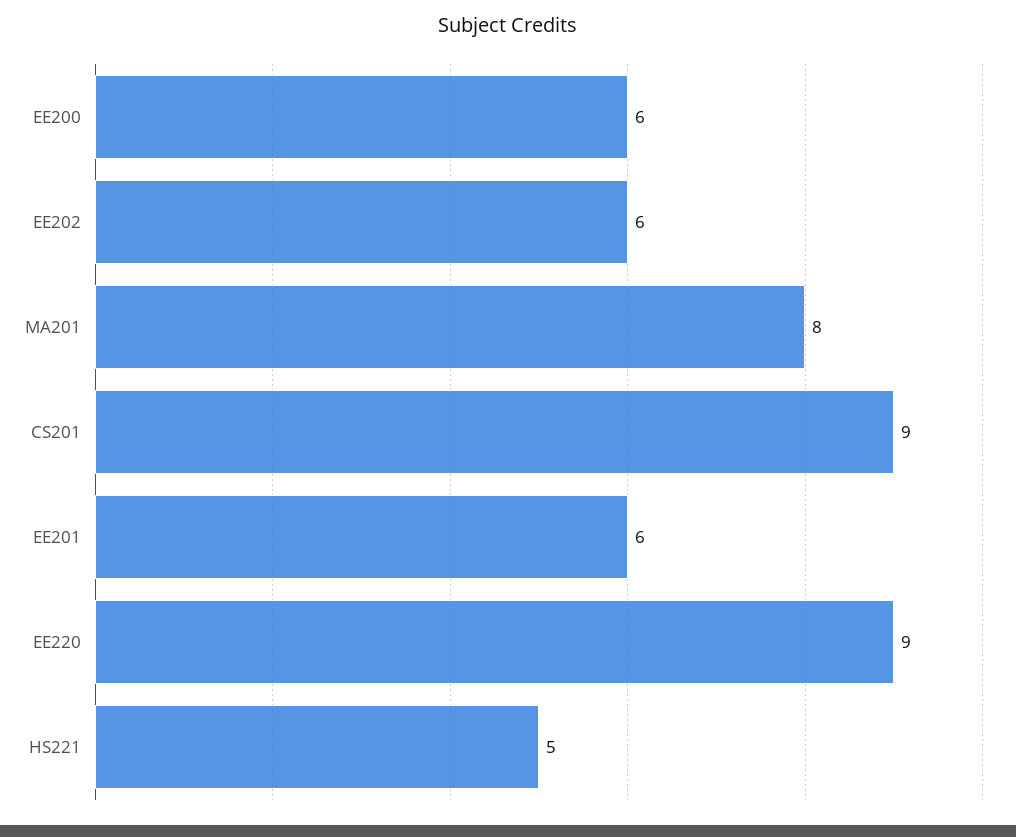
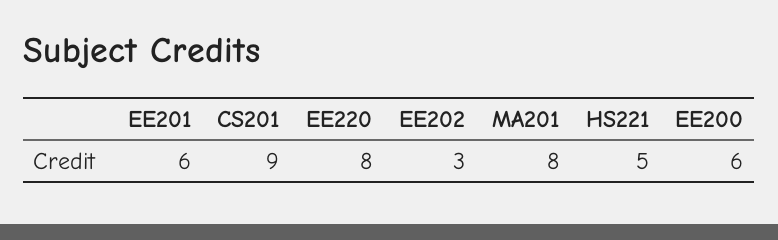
EE202: 6 -> 3
EE220: 9 -> 8

